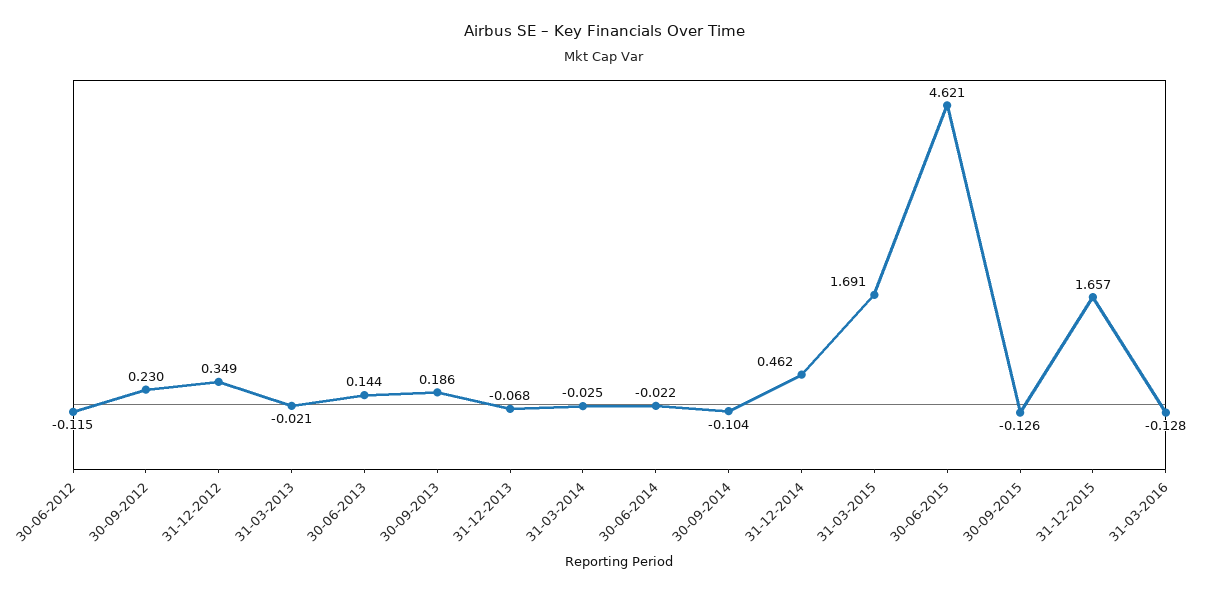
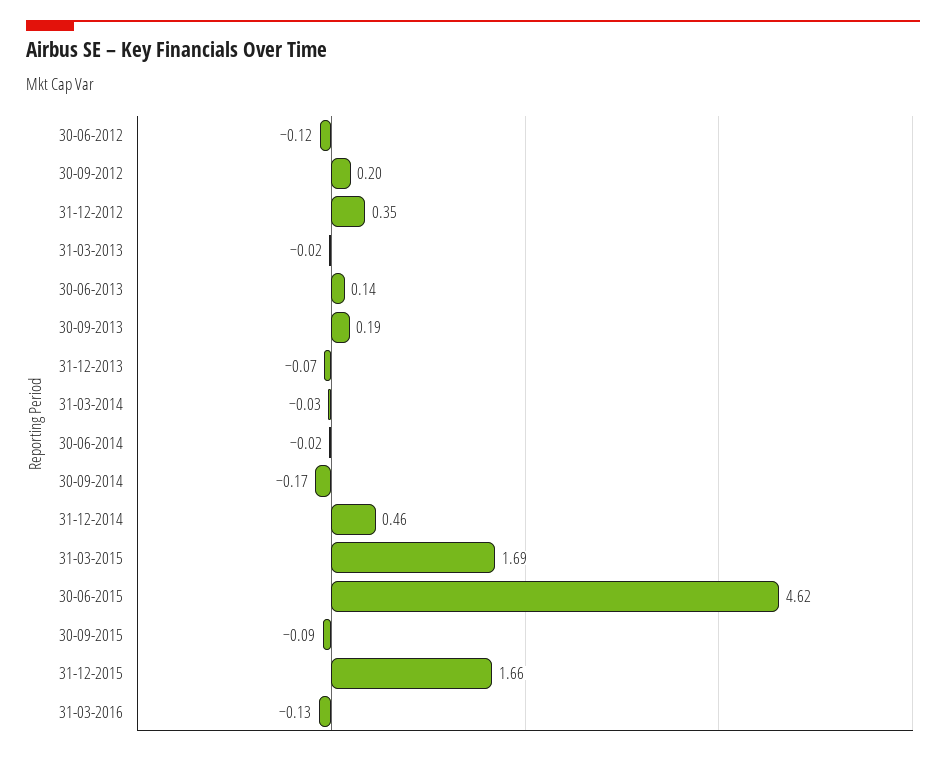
30-09-2012: 0.23 -> 0.2
30-09-2014: -0.104 -> -0.17
30-09-2015: -0.126 -> -0.09

